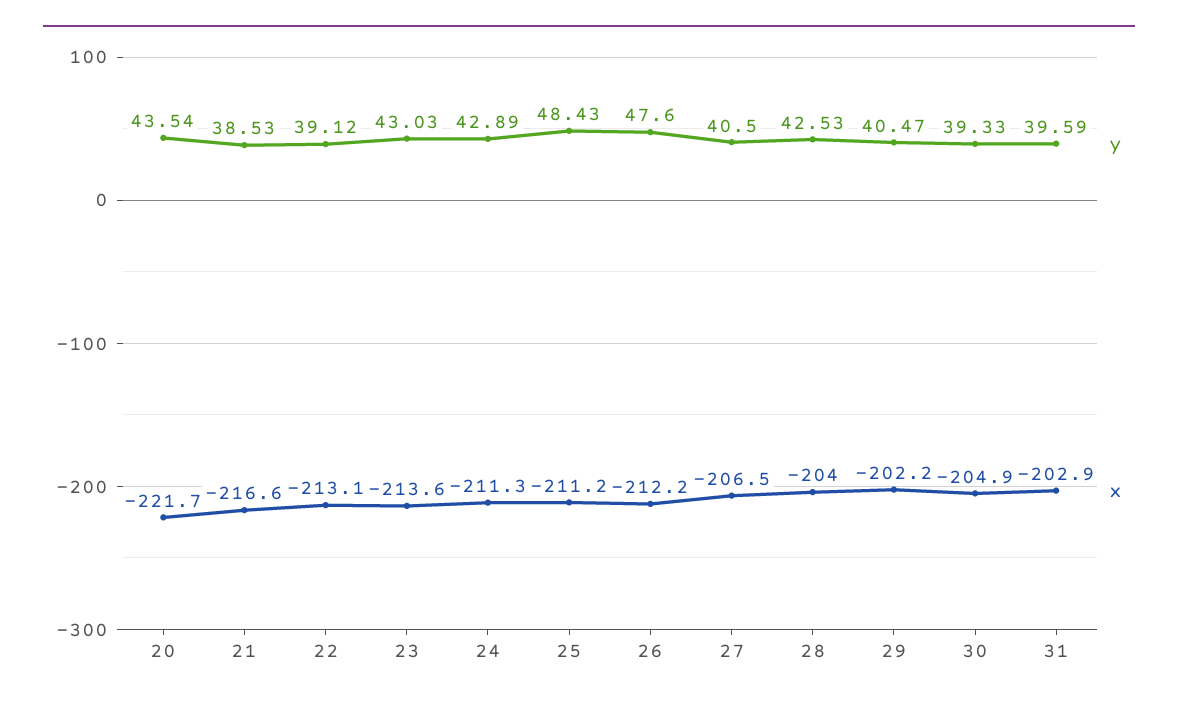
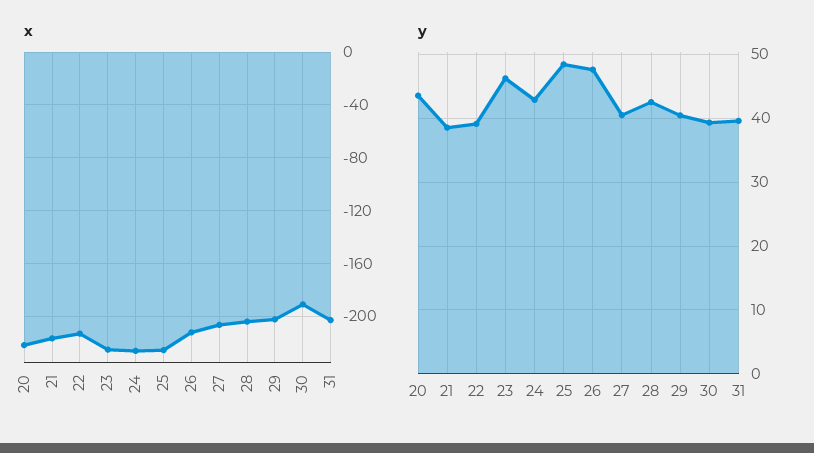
y, 23: 43.03 -> 46
x, 23: -213.6 -> -225
x, 24: -211.3 -> -225
x, 25: -211.2 -> -225
x, 30: -204.9 -> -190

